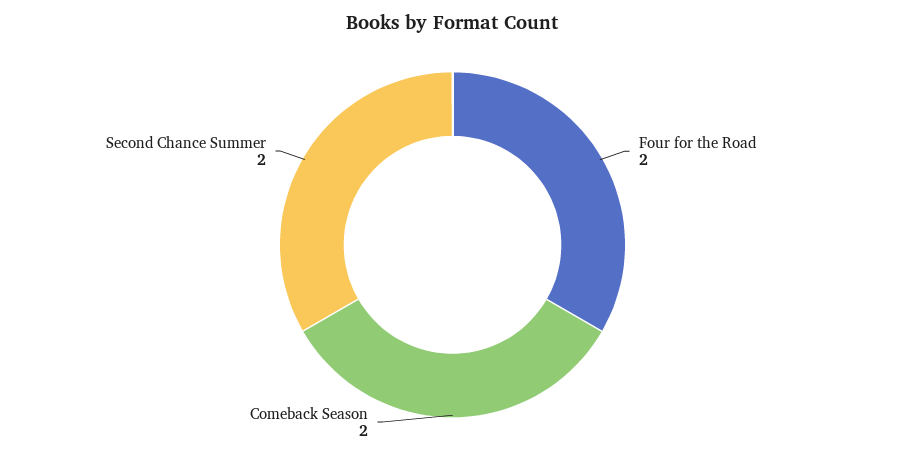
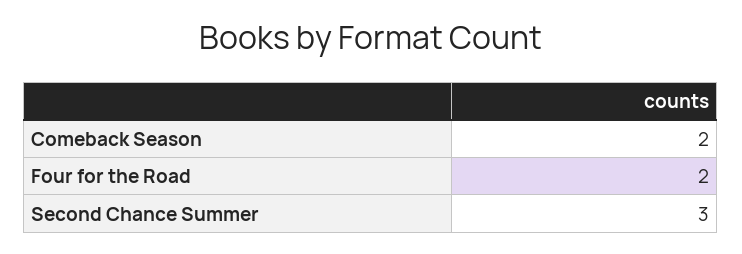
Second Chance Summer: 2 -> 3

